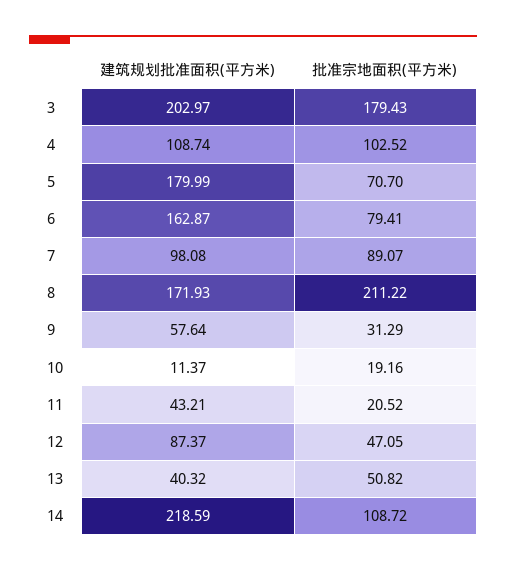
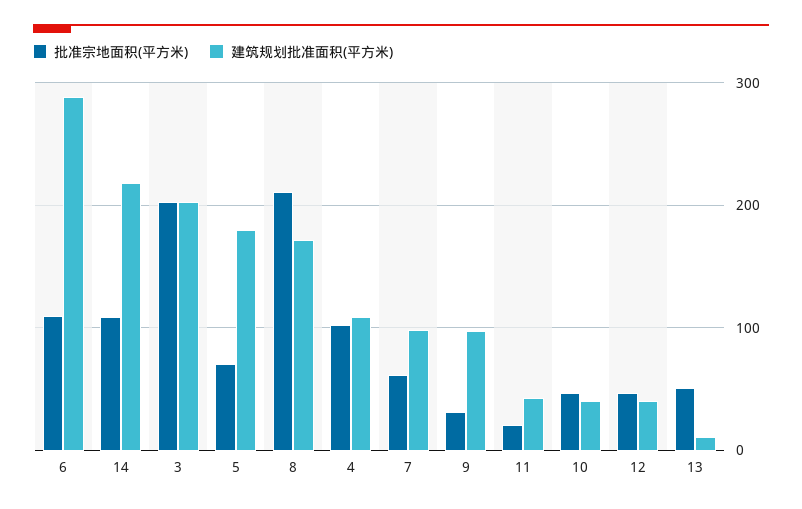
批准宗地面积(平方米), 3: 179.43 -> 200
建筑规划批准面积(平方米), 6: 162.87 -> 290
批准宗地面积(平方米), 6: 79.41 -> 110
批准宗地面积(平方米), 7: 89.07 -> 60
建筑规划批准面积(平方米), 9: 57.64 -> 100
建筑规划批准面积(平方米), 10: 11.37 -> 40
批准宗地面积(平方米), 10: 19.16 -> 50
建筑规划批准面积(平方米), 12: 87.37 -> 40
建筑规划批准面积(平方米), 13: 40.32 -> 10

